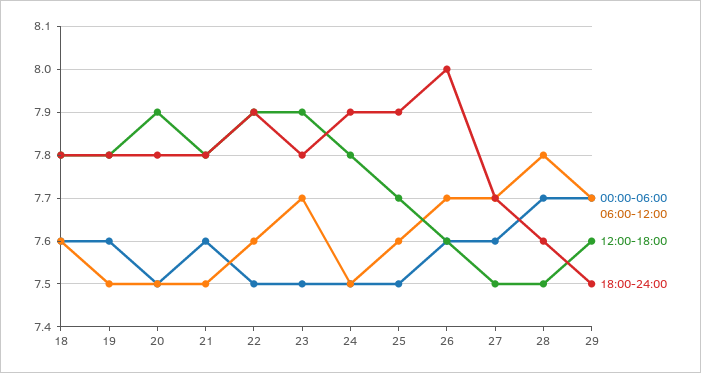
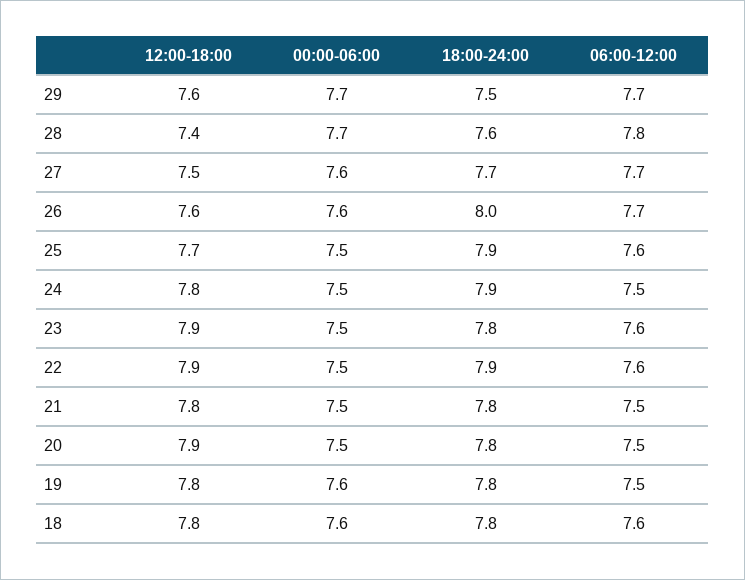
00:00-06:00, 21: 7.6 -> 7.5
06:00-12:00, 23: 7.7 -> 7.6
12:00-18:00, 28: 7.5 -> 7.4

